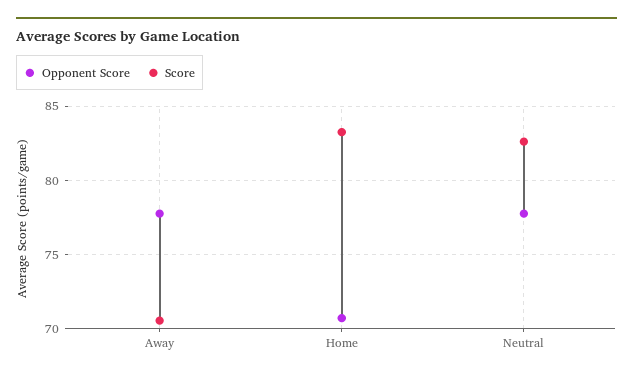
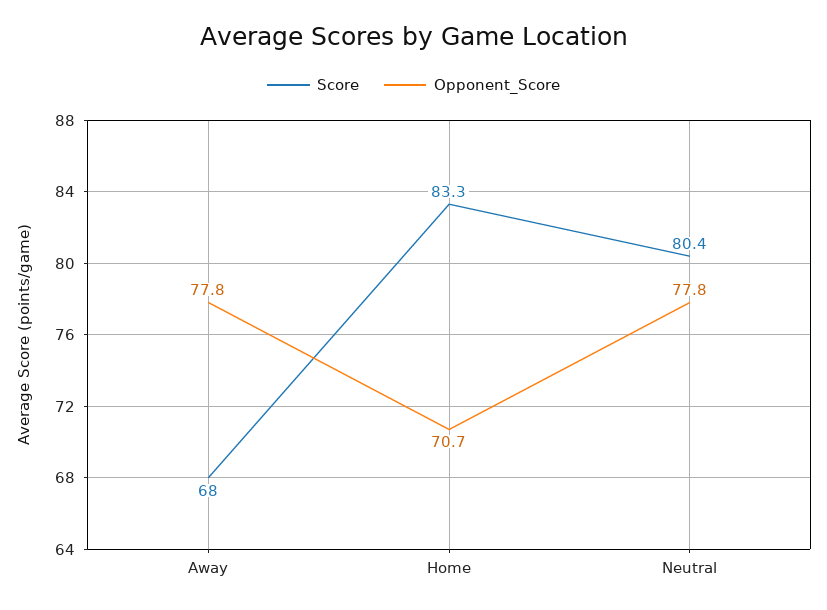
Score, Away: 70.5 -> 68
Score, Neutral: 82.5 -> 80.4

